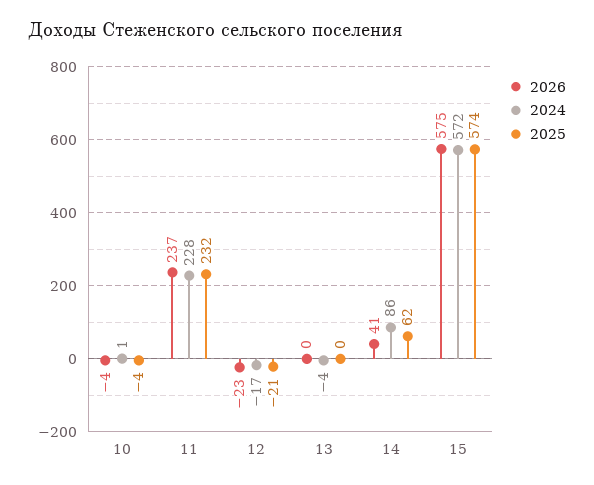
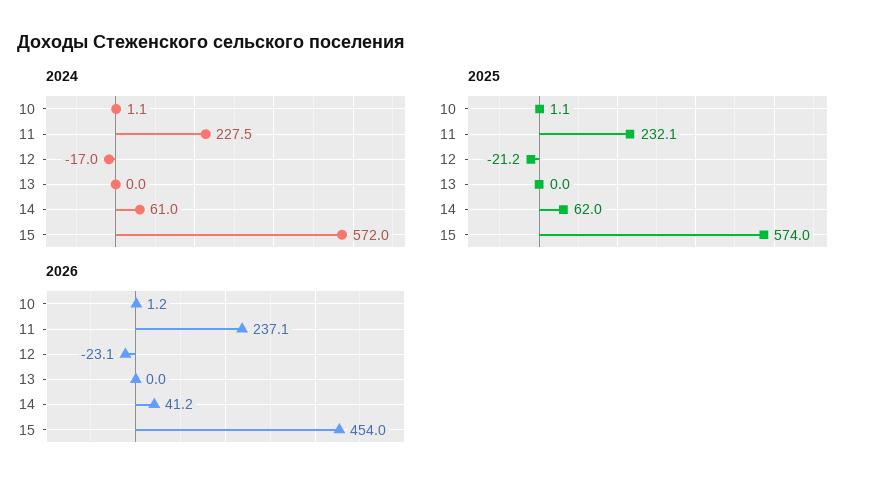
2026, 10: -4 -> 1.2
2025, 10: -4 -> 1.1
2024, 13: -4 -> 0
2024, 14: 86 -> 61
2026, 15: 575 -> 454

